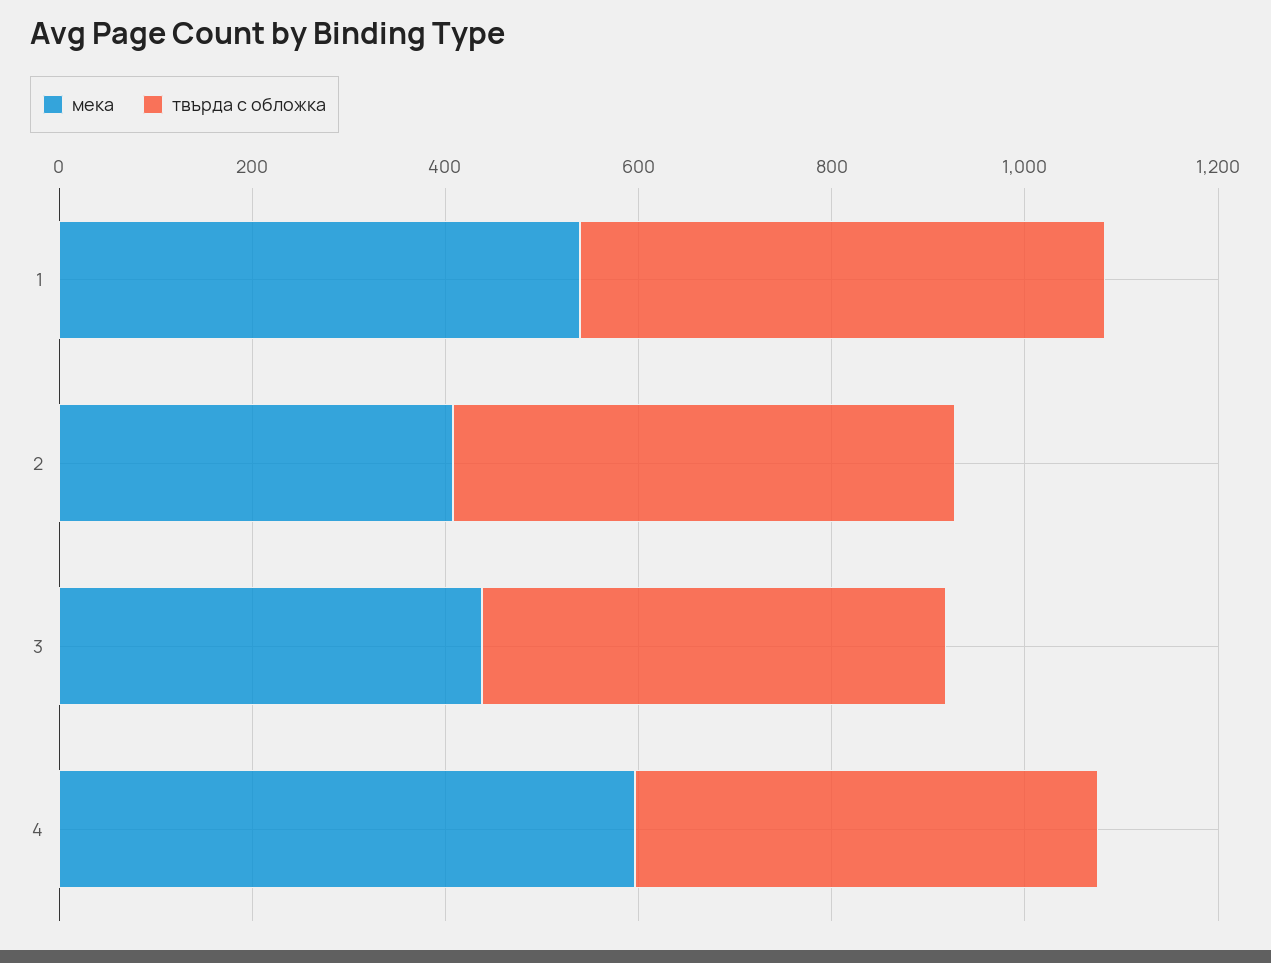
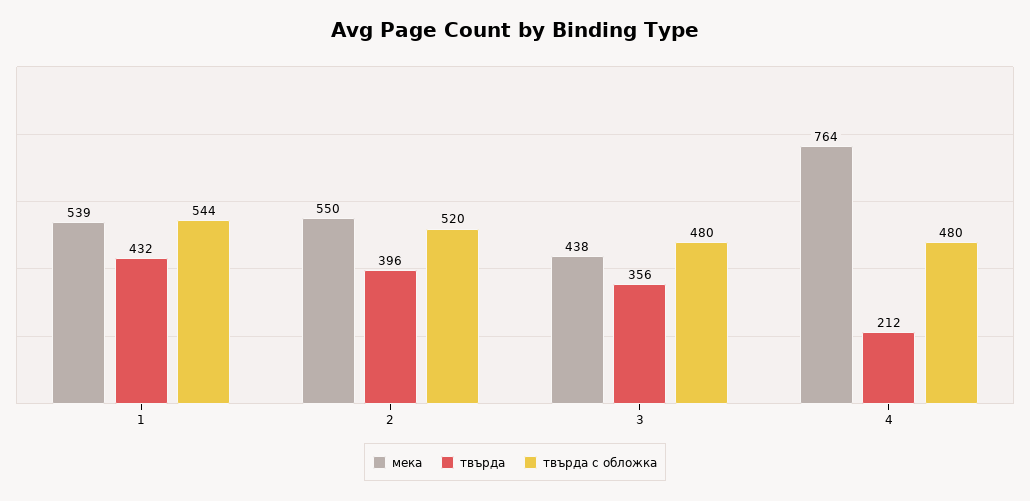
мека, 2: 400 -> 550
мека, 4: 600 -> 764
твърда, 1: none -> 432
твърда, 2: none -> 396
твърда, 3: none -> 356
твърда, 4: none -> 212

